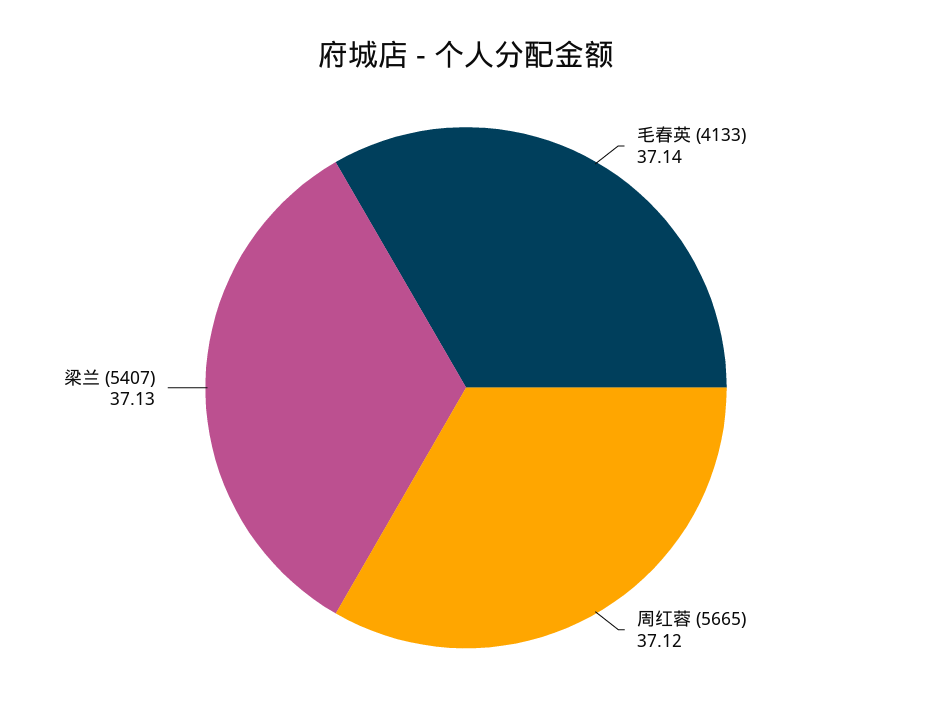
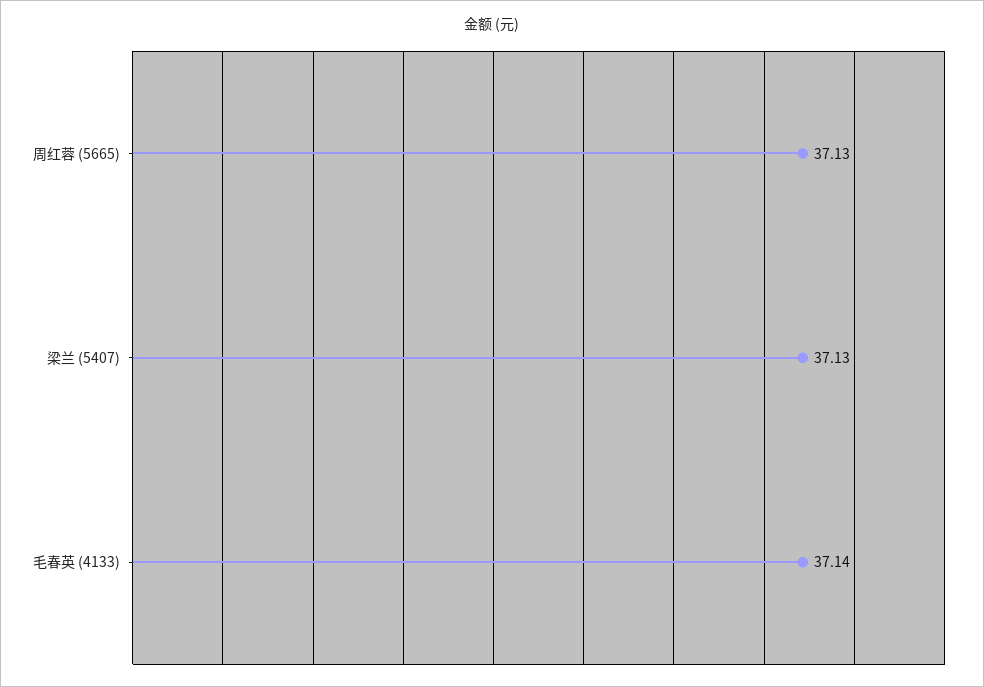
周红蓉 (5665): 37.12 -> 37.13

